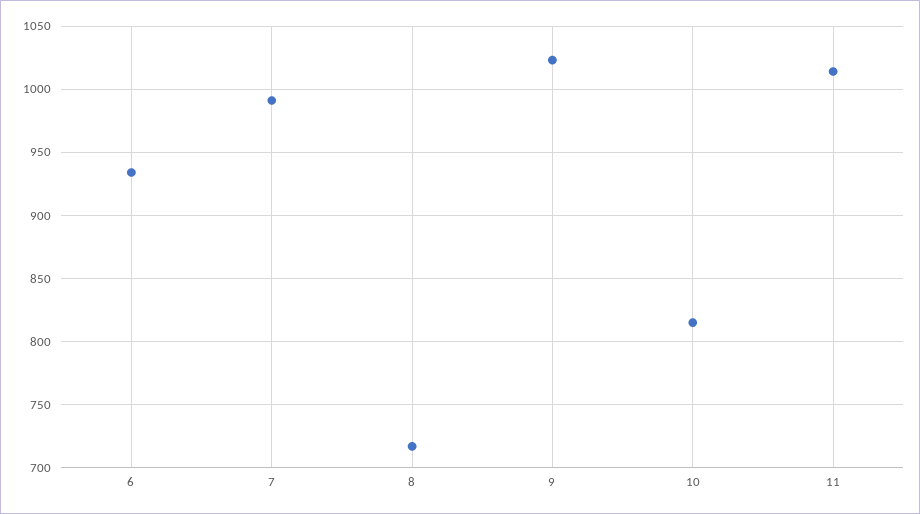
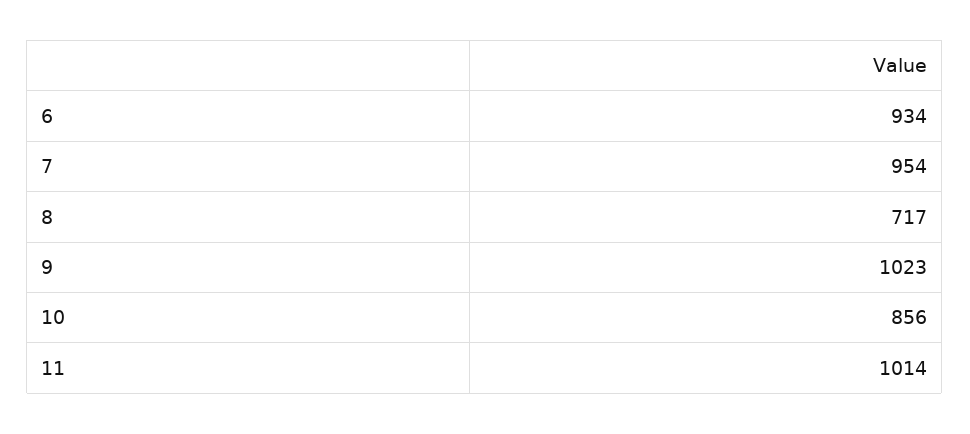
7: 990 -> 954
10: 815 -> 856

